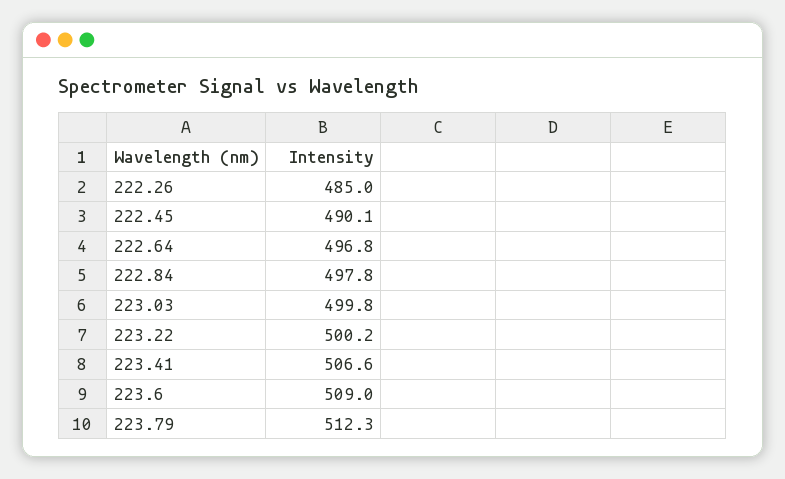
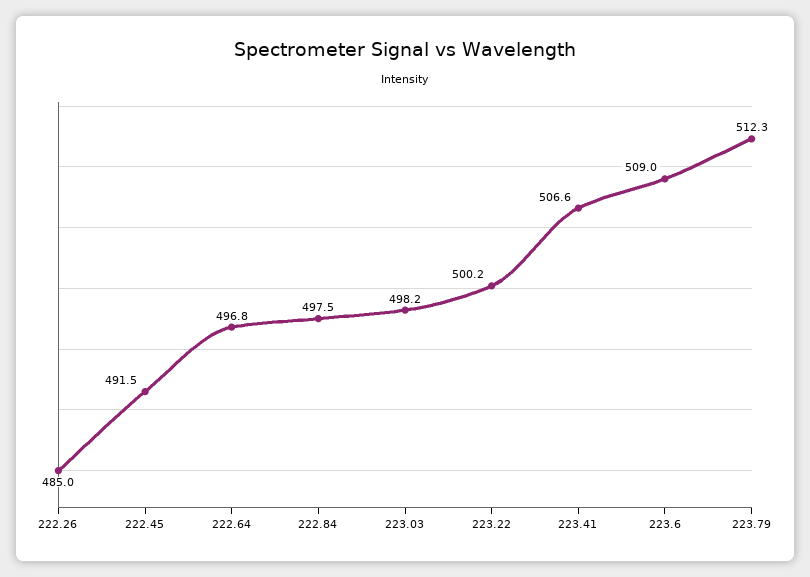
222.45: 490.1 -> 491.5
222.84: 497.8 -> 497.5
223.03: 499.8 -> 498.2

